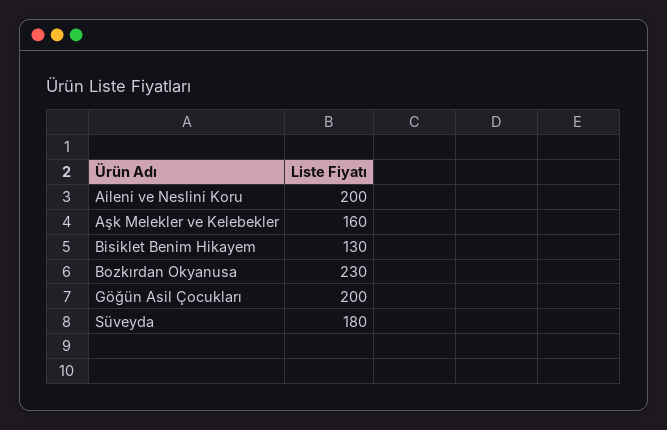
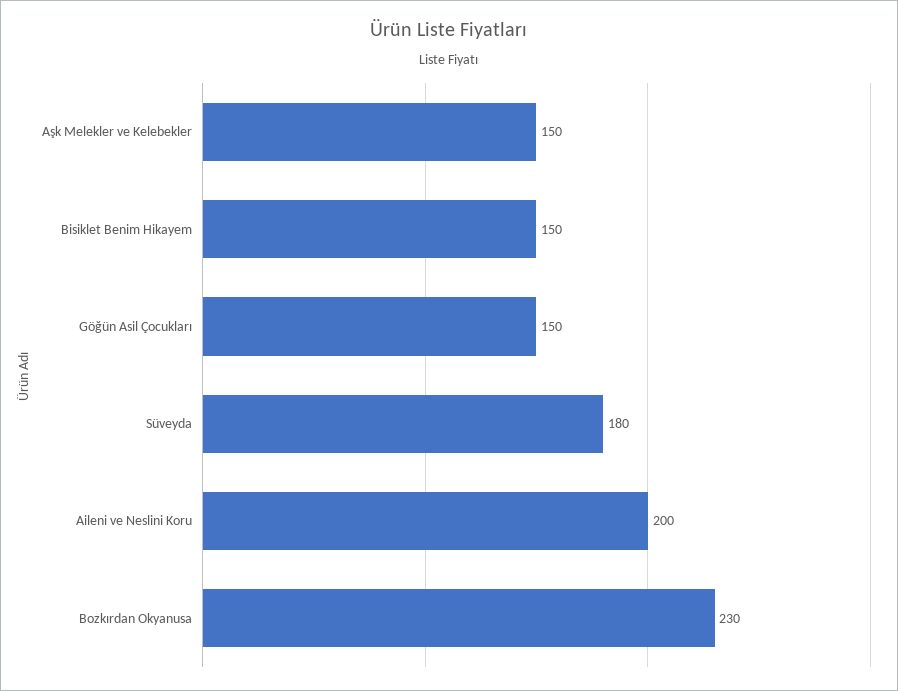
Aşk Melekler ve Kelebekler: 160 -> 150
Bisiklet Benim Hikayem: 130 -> 150
Göğün Asil Çocukları: 200 -> 150

